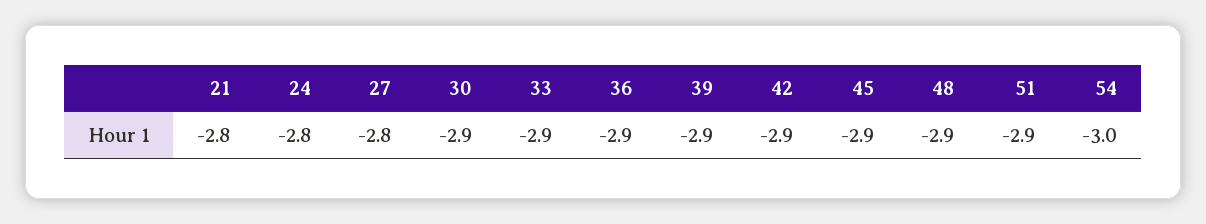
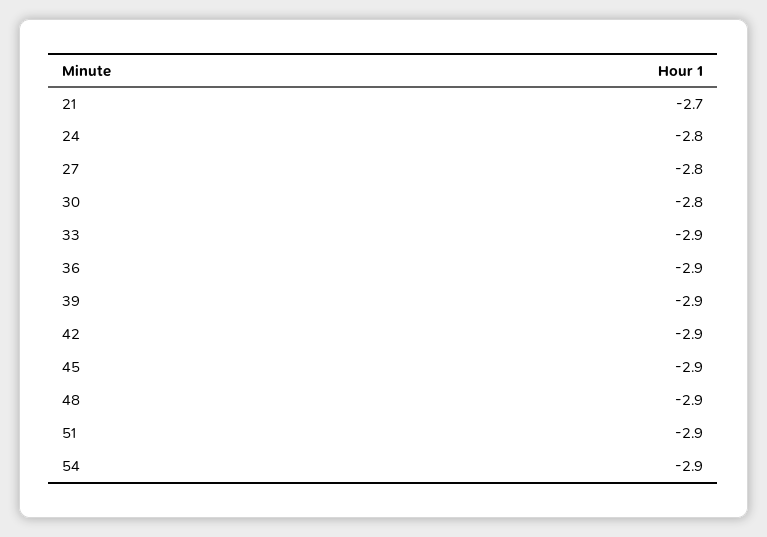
21: -2.8 -> -2.7
30: -2.9 -> -2.8
54: -3 -> -2.9

